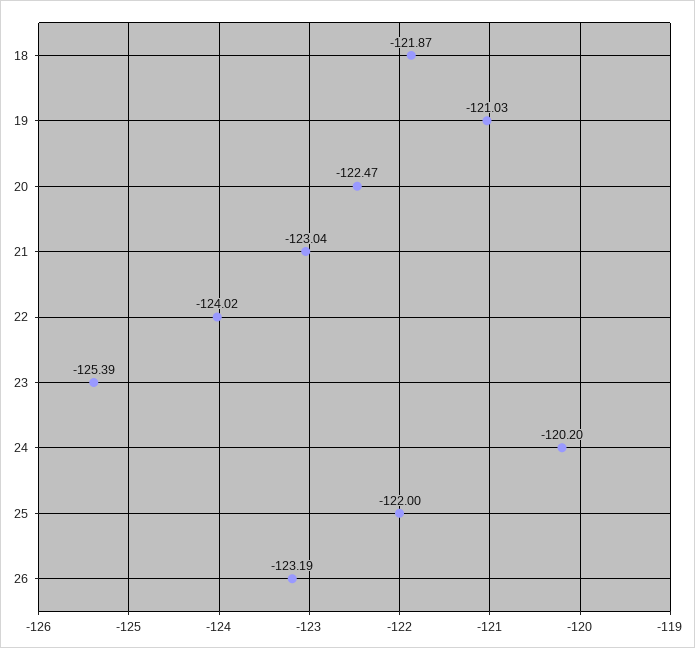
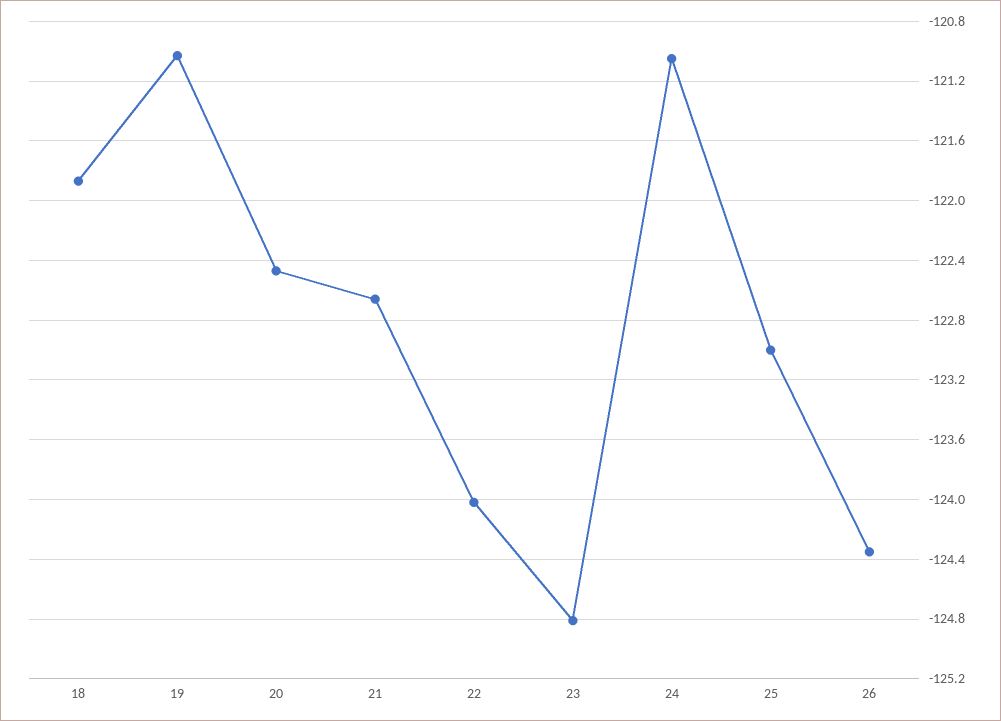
21: -123.04 -> -122.65
23: -125.39 -> -124.8
24: -120.2 -> -121.05
25: -122 -> -123
26: -123.19 -> -124.35

